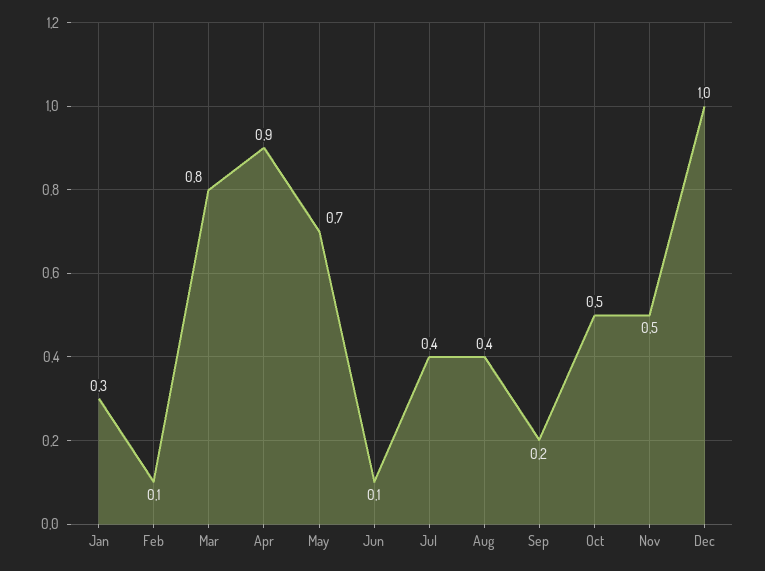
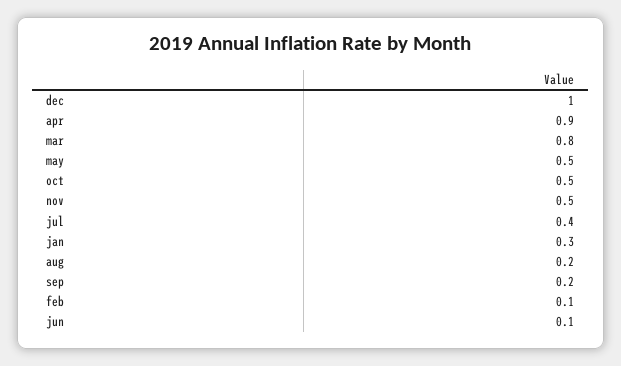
May: 0.7 -> 0.5
Aug: 0.4 -> 0.2

